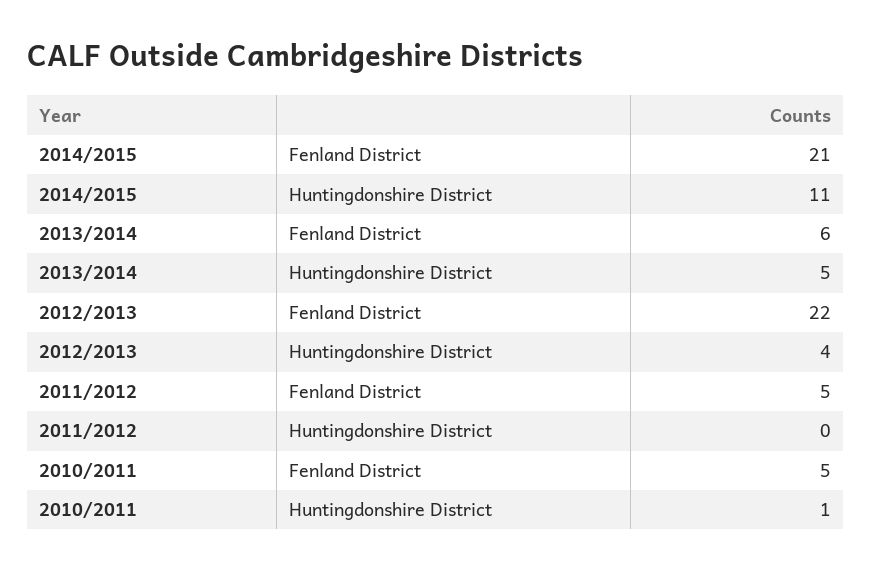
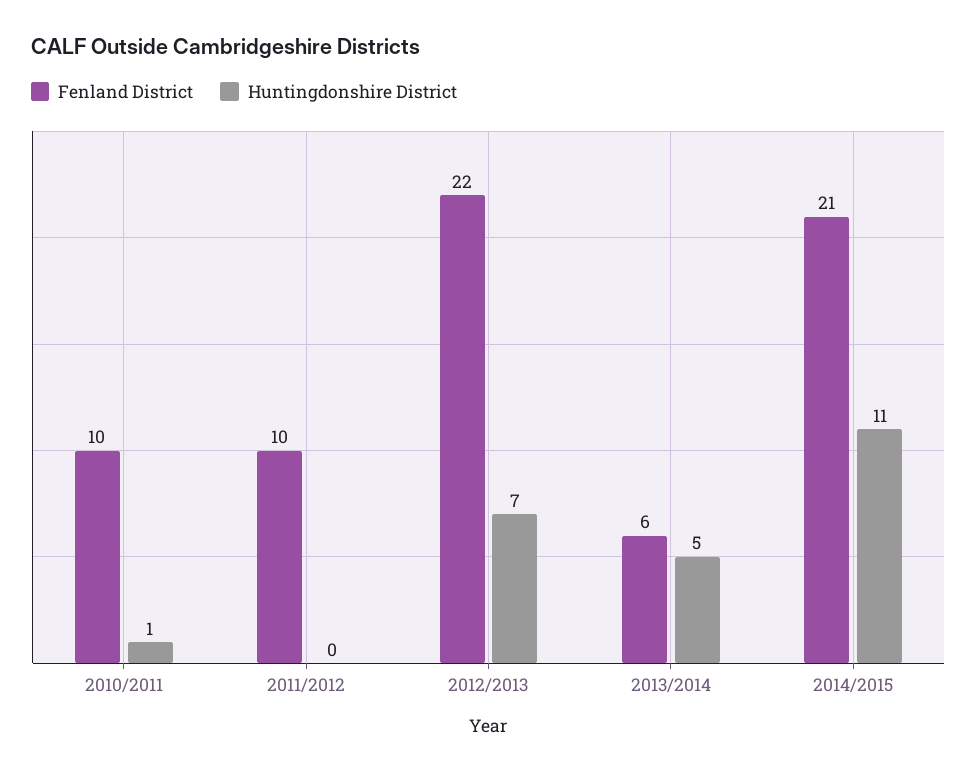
Huntingdonshire District, 2012/2013: 4 -> 7
Fenland District, 2011/2012: 5 -> 10
Fenland District, 2010/2011: 5 -> 10

